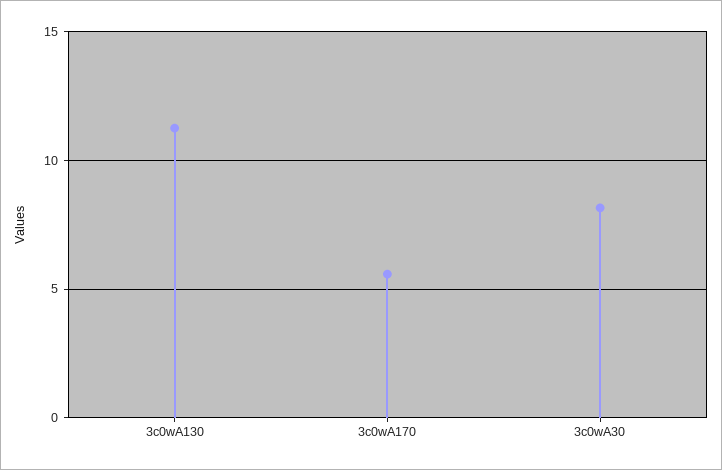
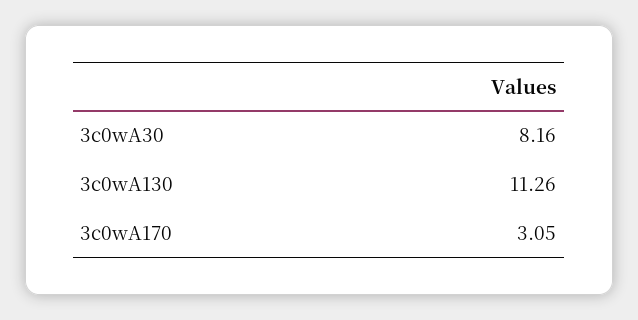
3c0wA170: 5.5 -> 3.05

